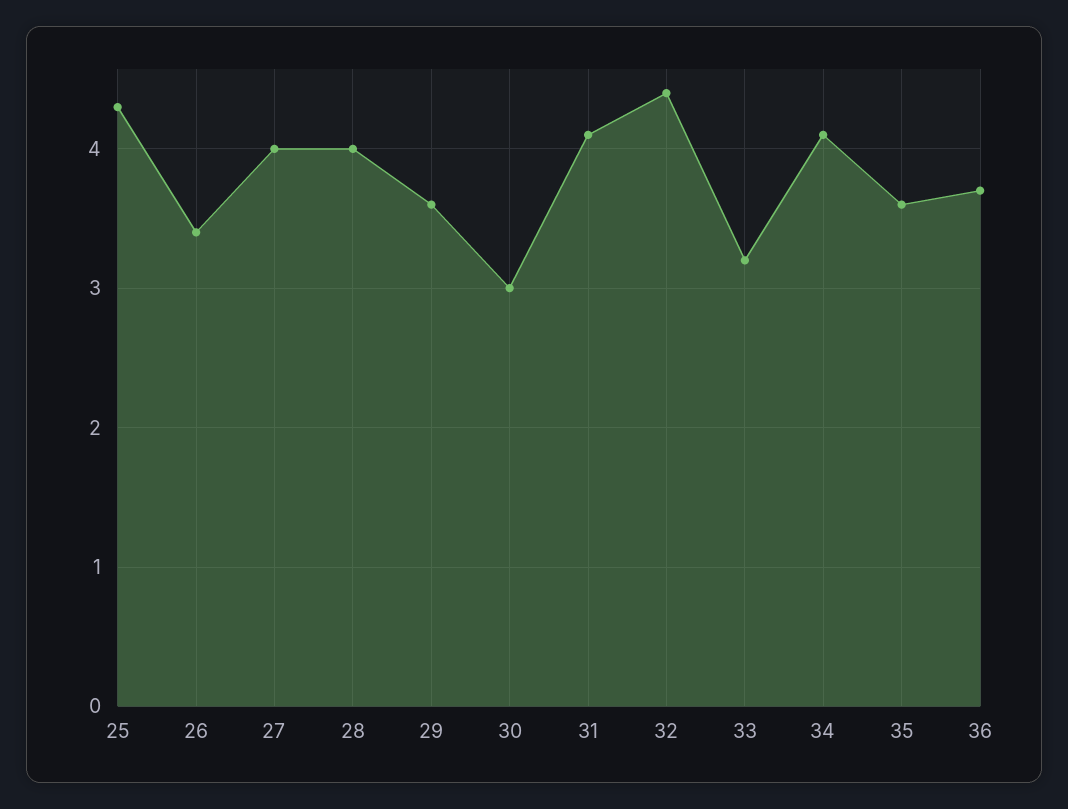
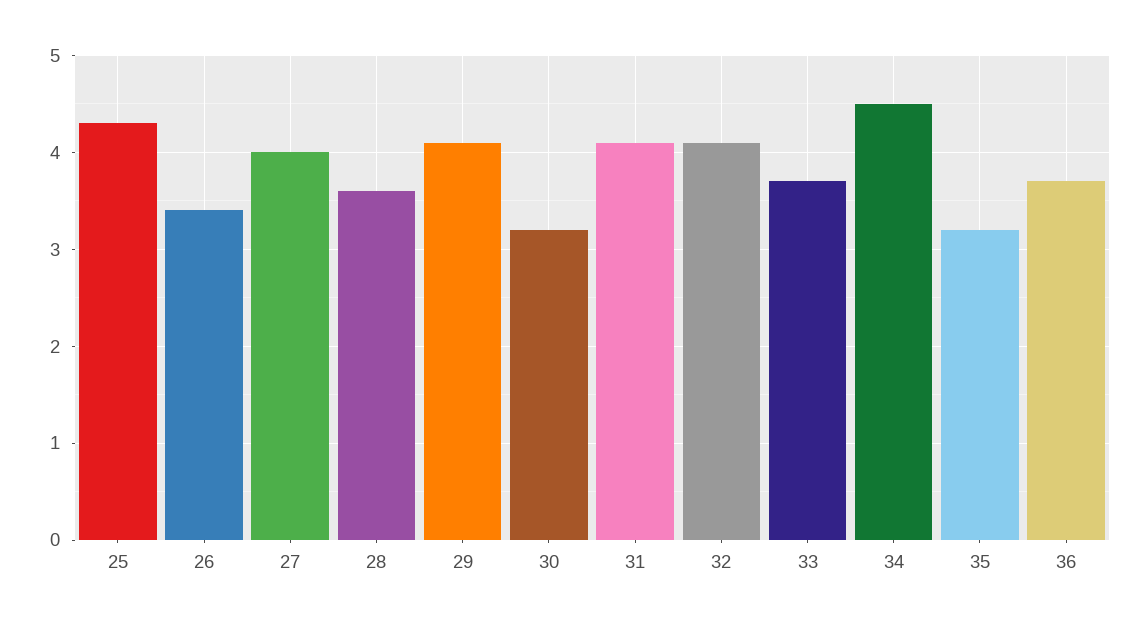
28: 4 -> 3.6
29: 3.6 -> 4.1
30: 3 -> 3.2
32: 4.4 -> 4.1
33: 3.2 -> 3.7
34: 4.1 -> 4.5
35: 3.6 -> 3.2

